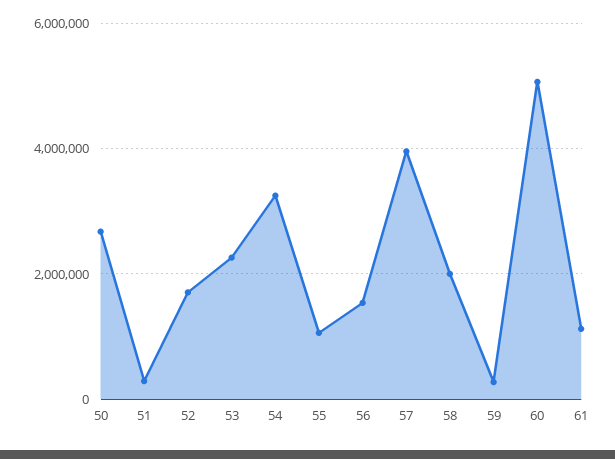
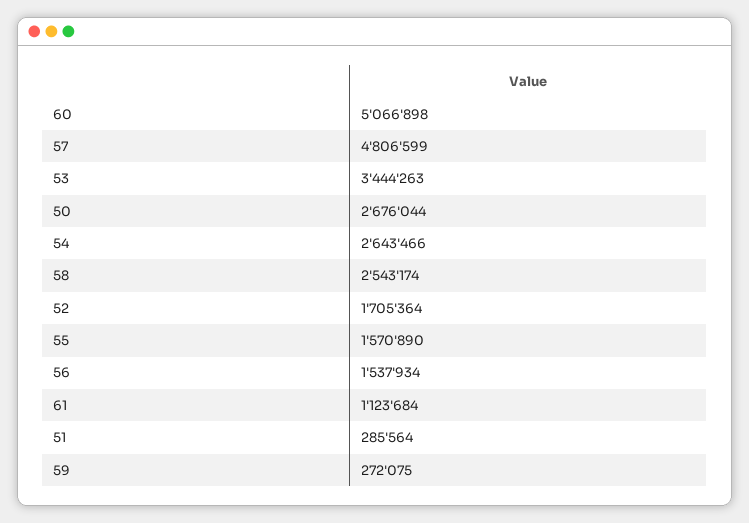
53: 2200000 -> 3444263
54: 3200000 -> 2643466
55: 1000000 -> 1570890
57: 4000000 -> 4806599
58: 2000000 -> 2543174

